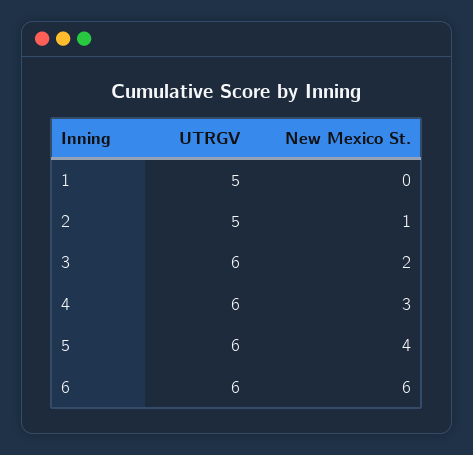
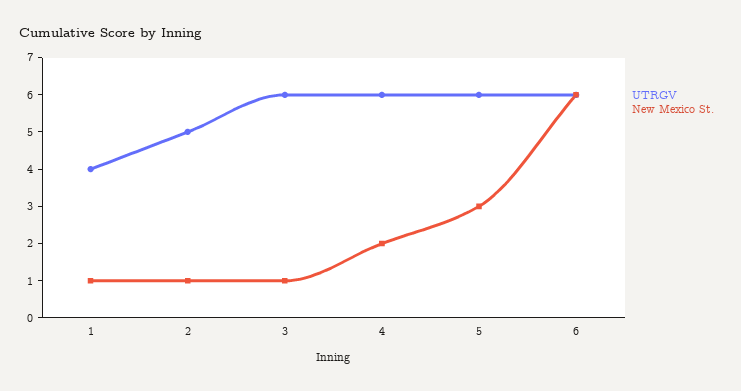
UTRGV, 1: 5 -> 4
New Mexico St., 1: 0 -> 1
New Mexico St., 3: 2 -> 1
New Mexico St., 4: 3 -> 2
New Mexico St., 5: 4 -> 3

